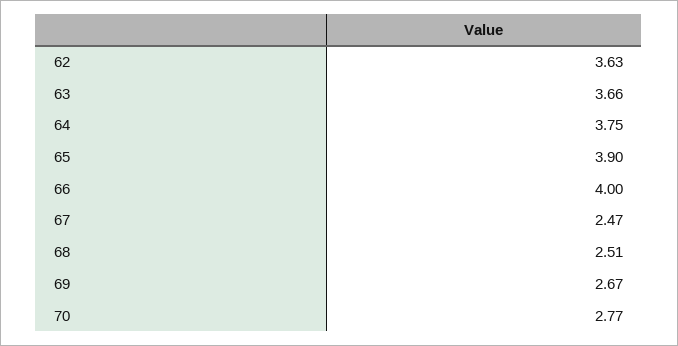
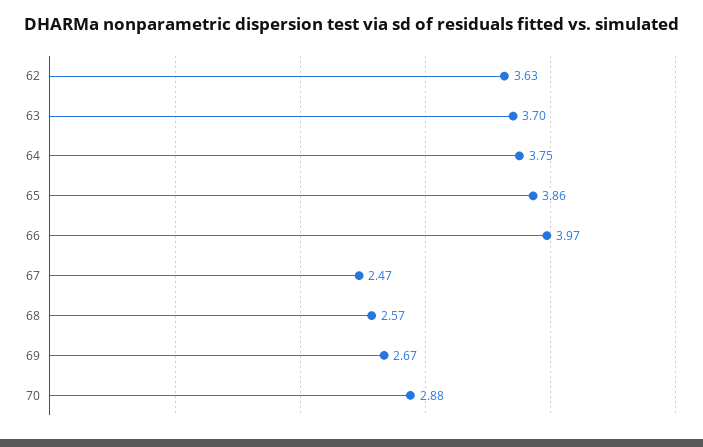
63: 3.66 -> 3.7
65: 3.9 -> 3.86
66: 4 -> 3.97
68: 2.51 -> 2.57
70: 2.77 -> 2.88

